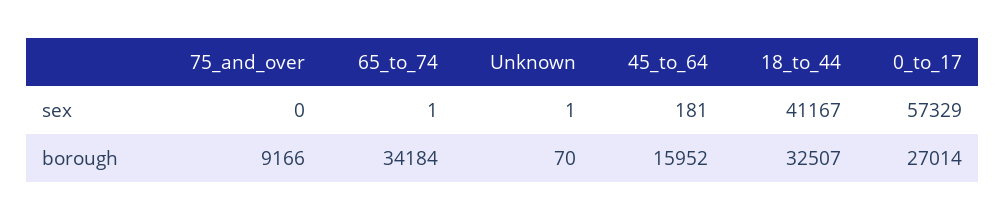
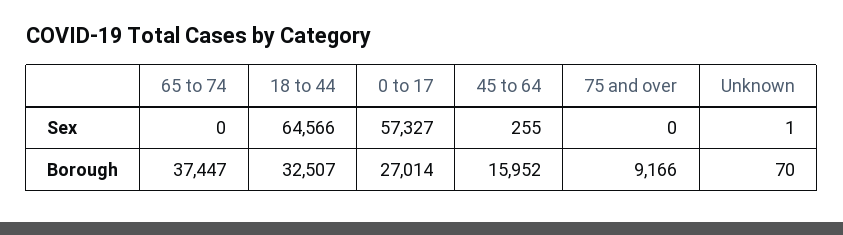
65_to_74, sex: 1 -> 0
45_to_64, sex: 181 -> 255
18_to_44, sex: 41167 -> 64566
0_to_17, sex: 57329 -> 57327
65_to_74, borough: 34184 -> 37447

